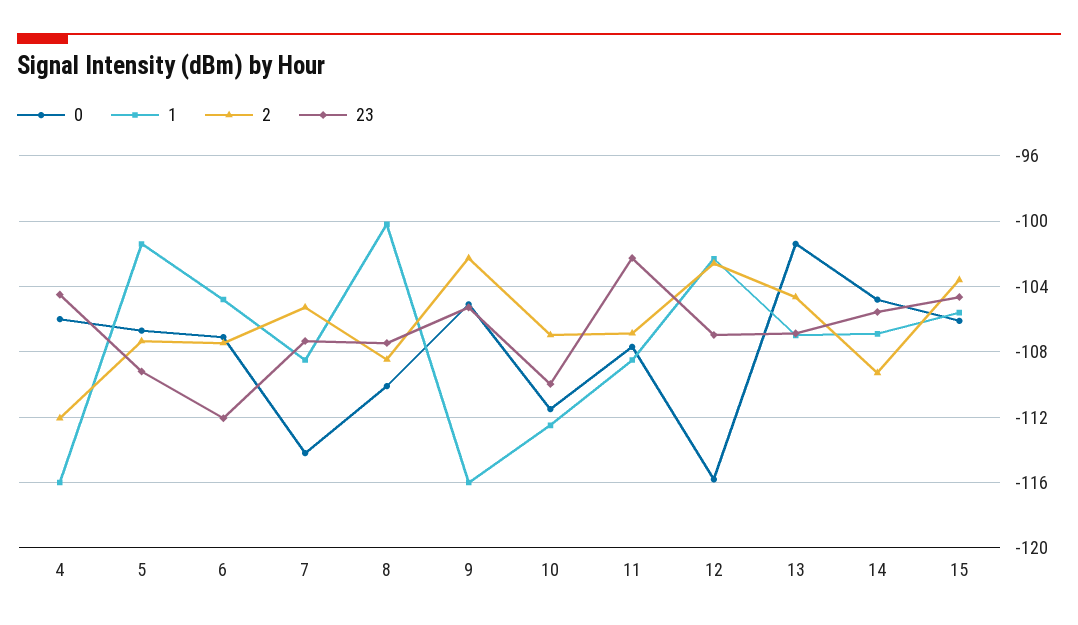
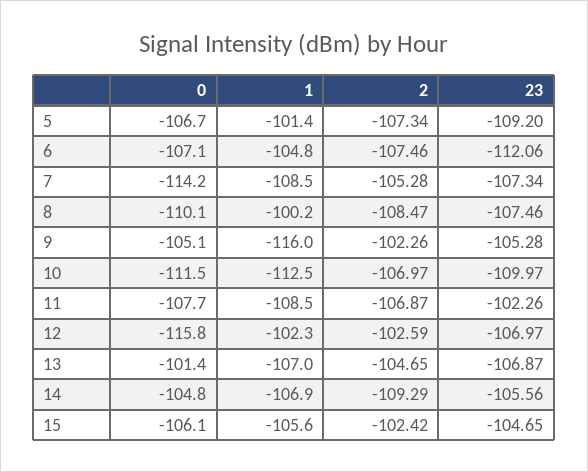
0, 4: -106 -> none
1, 4: -116 -> none
2, 4: -112 -> none
23, 4: -104.5 -> none
2, 15: -103.5 -> -102.42

